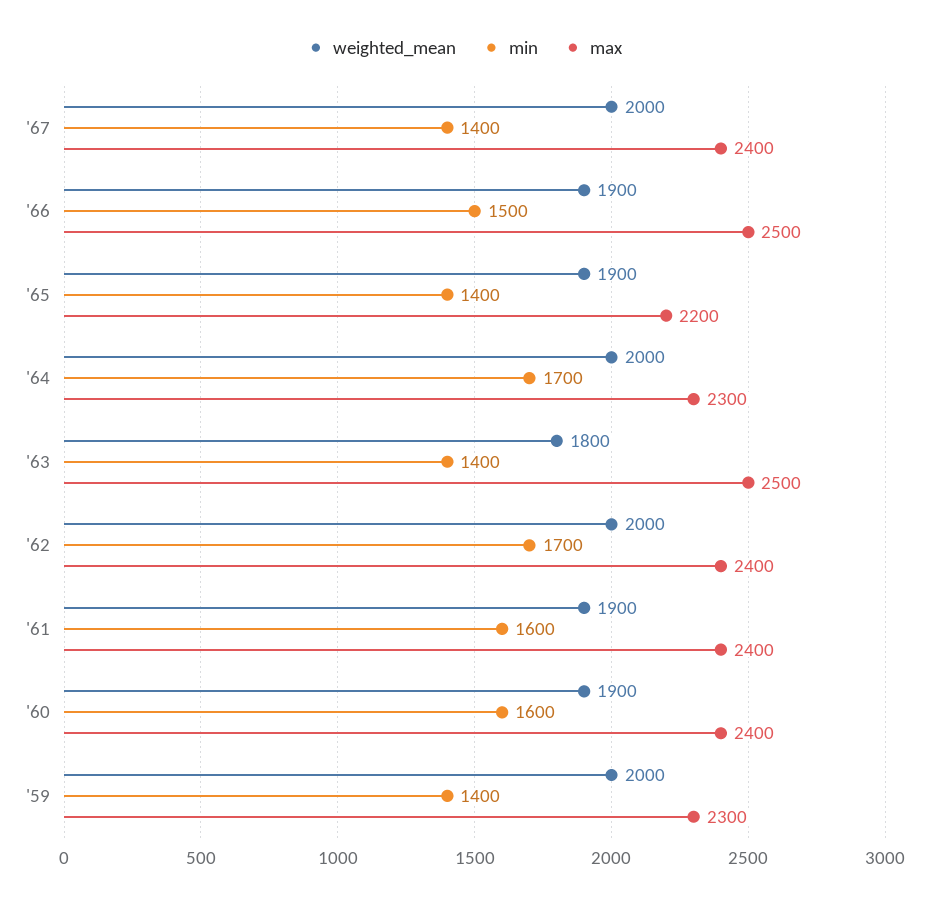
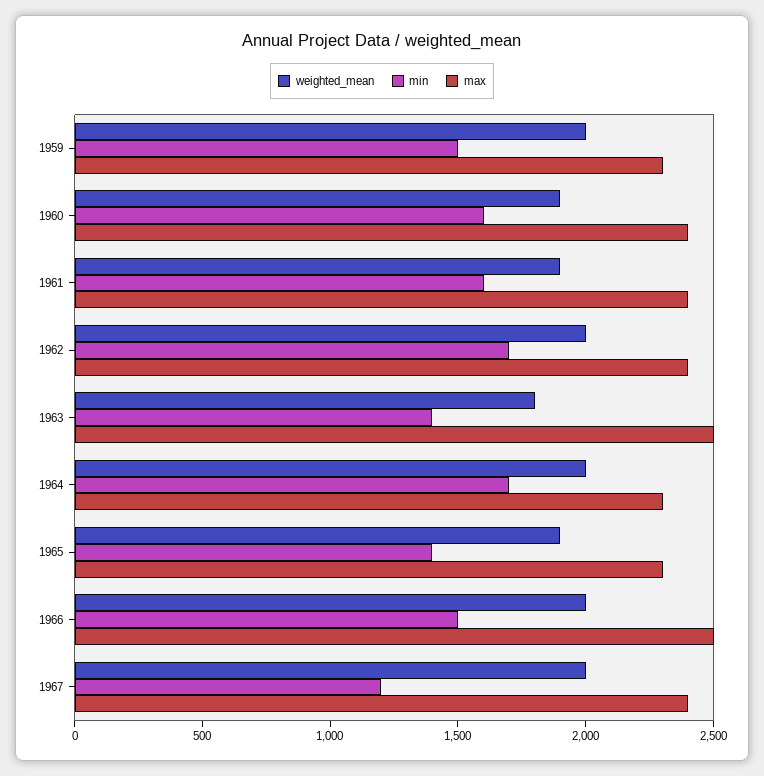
min, '67: 1400 -> 1200
weighted_mean, '66: 1900 -> 2000
max, '65: 2200 -> 2300
min, '59: 1400 -> 1500

